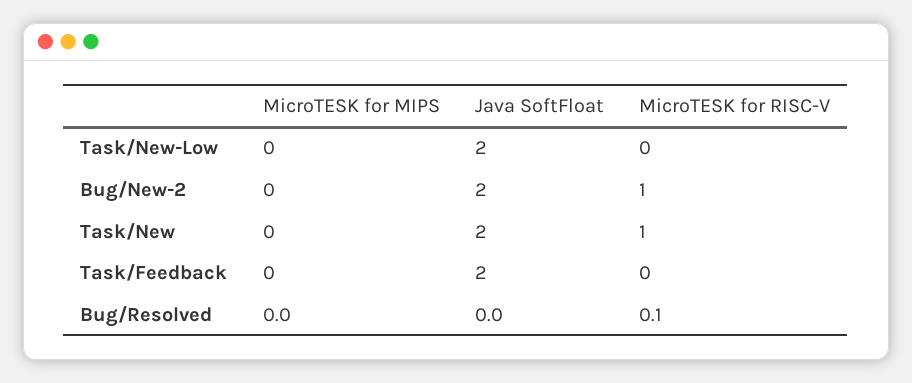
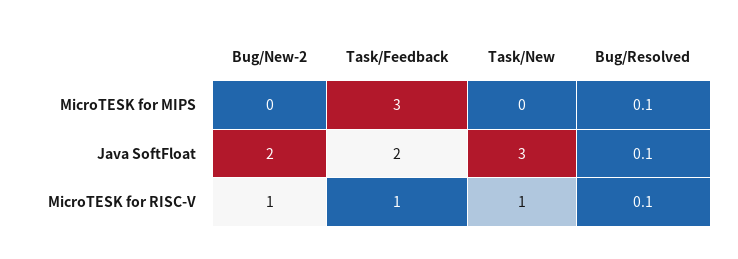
MicroTESK for MIPS, Task/New-Low: 0 -> none
Java SoftFloat, Task/New-Low: 2 -> none
MicroTESK for RISC-V, Task/New-Low: 0 -> none
Java SoftFloat, Task/New: 2 -> 3
MicroTESK for MIPS, Task/Feedback: 0 -> 3
MicroTESK for RISC-V, Task/Feedback: 0 -> 1
MicroTESK for MIPS, Bug/Resolved: 0 -> 0.1
Java SoftFloat, Bug/Resolved: 0 -> 0.1

